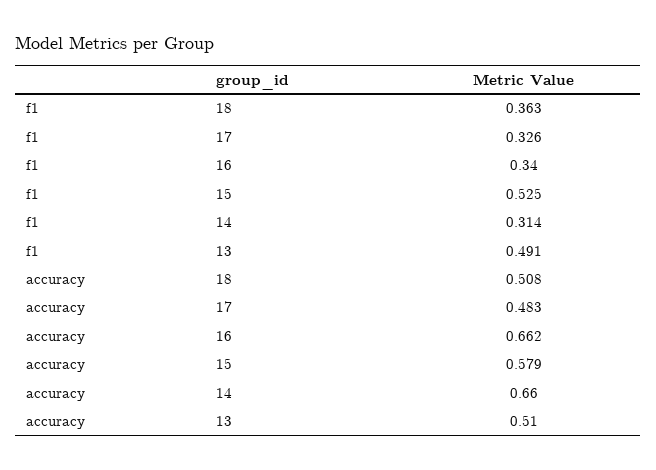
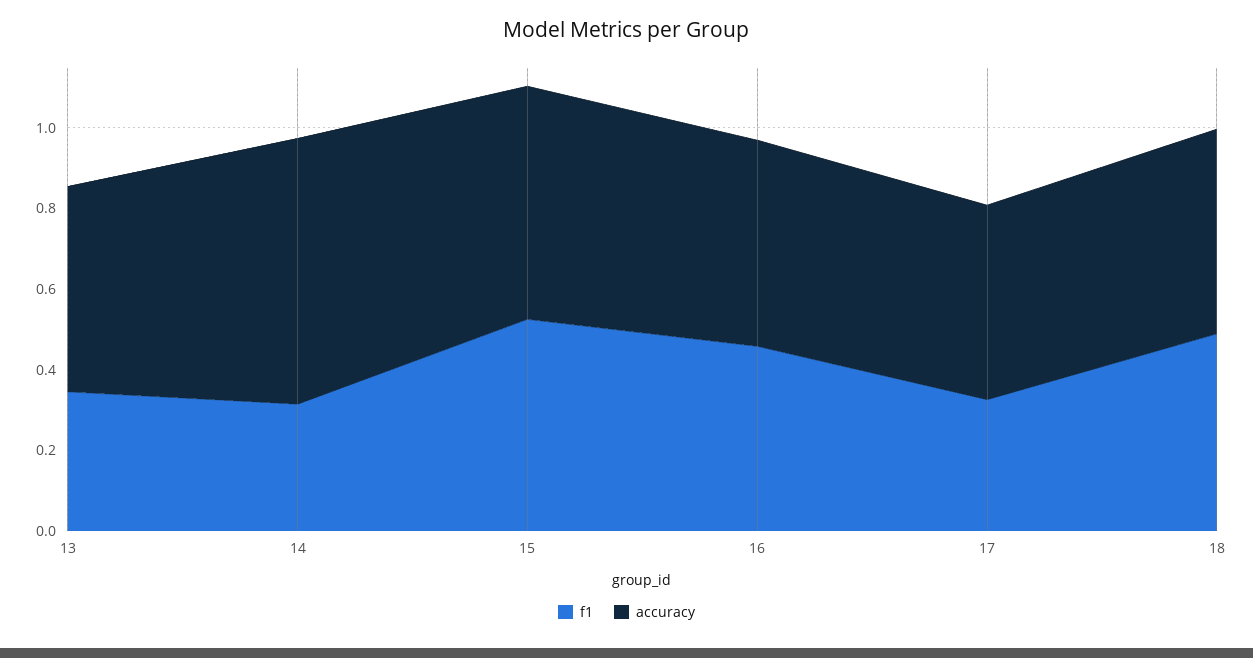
f1, 18: 0.363 -> 0.5
f1, 16: 0.34 -> 0.45
f1, 13: 0.491 -> 0.35
accuracy, 16: 0.662 -> 0.5

